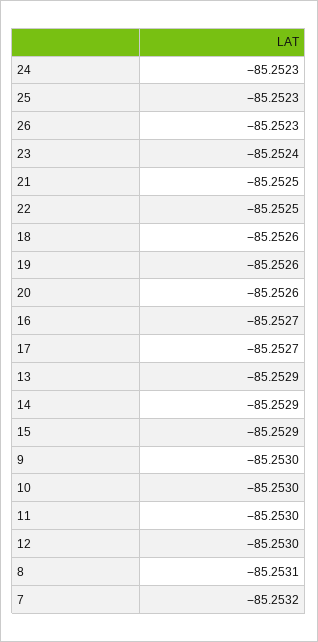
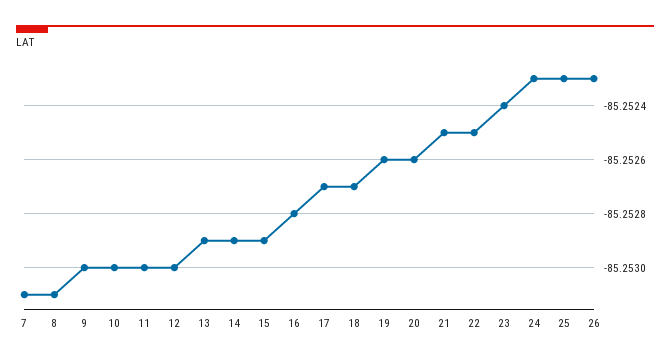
18: -85.2526 -> -85.2527
16: -85.2527 -> -85.2528
7: -85.2532 -> -85.2531

